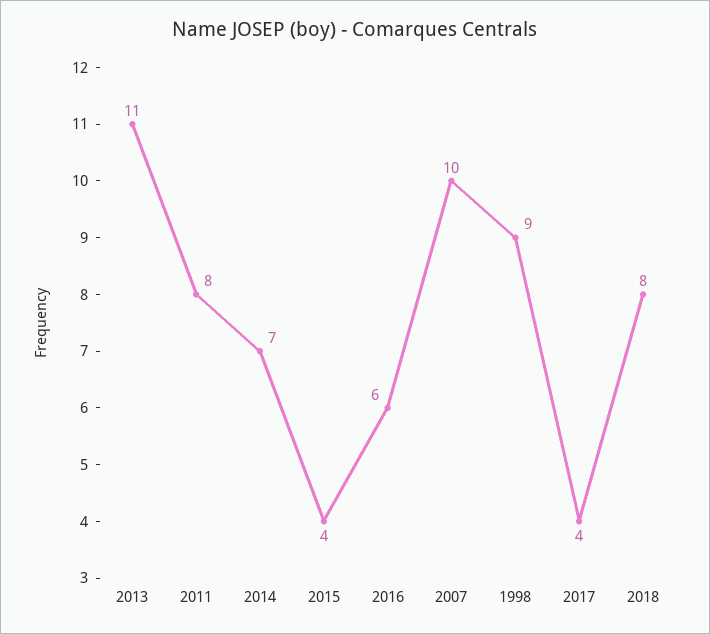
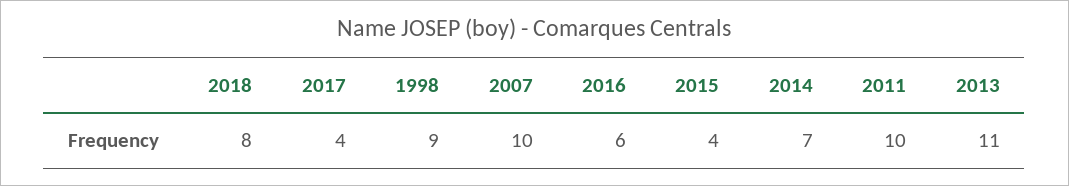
2011: 8 -> 10

